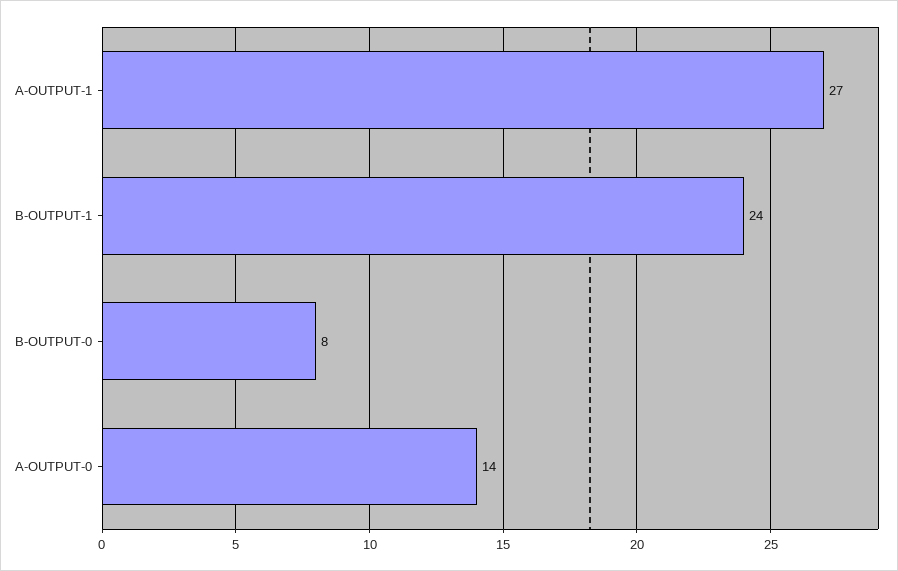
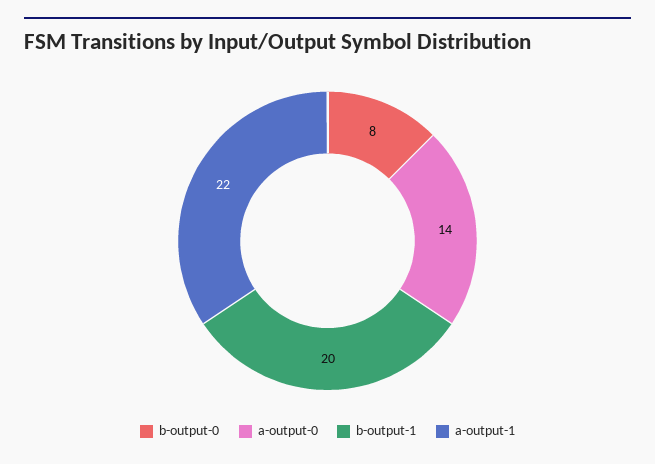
A-OUTPUT-1: 27 -> 22
B-OUTPUT-1: 24 -> 20

